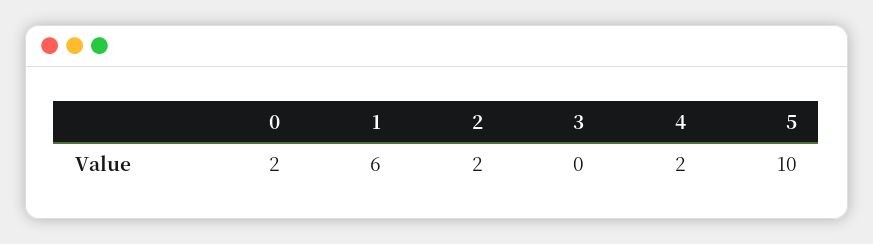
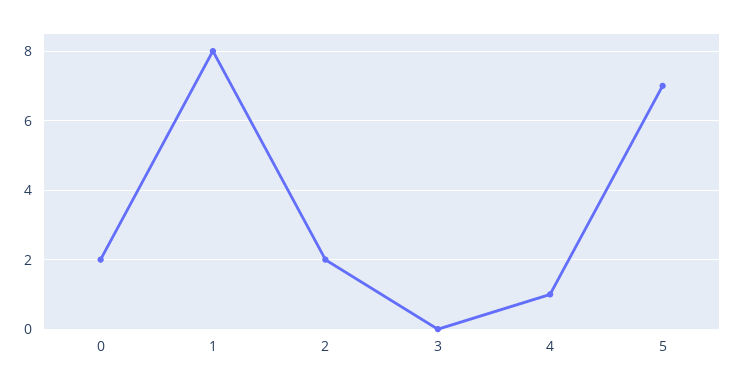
1: 6 -> 8
4: 2 -> 1
5: 10 -> 7

